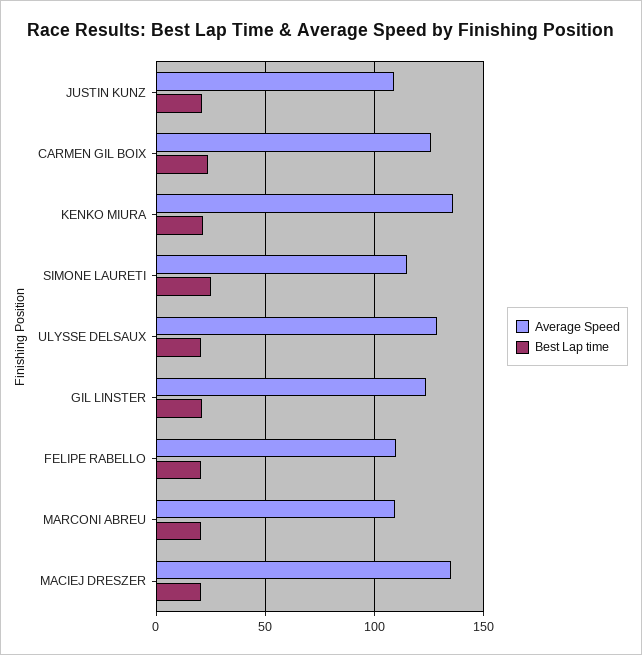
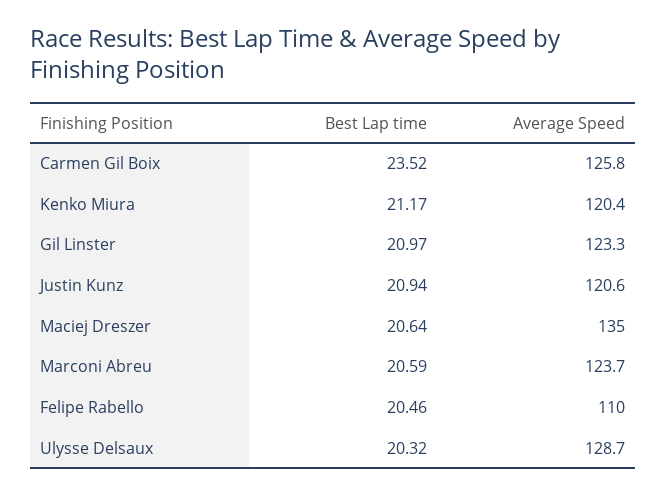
Average Speed, JUSTIN KUNZ: 110 -> 120.6
Average Speed, KENKO MIURA: 135 -> 120.4
Average Speed, SIMONE LAURETI: 115 -> none
Best Lap time, SIMONE LAURETI: 25 -> none
Average Speed, MARCONI ABREU: 110 -> 123.7

